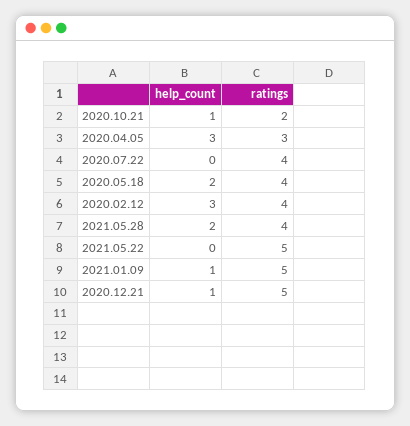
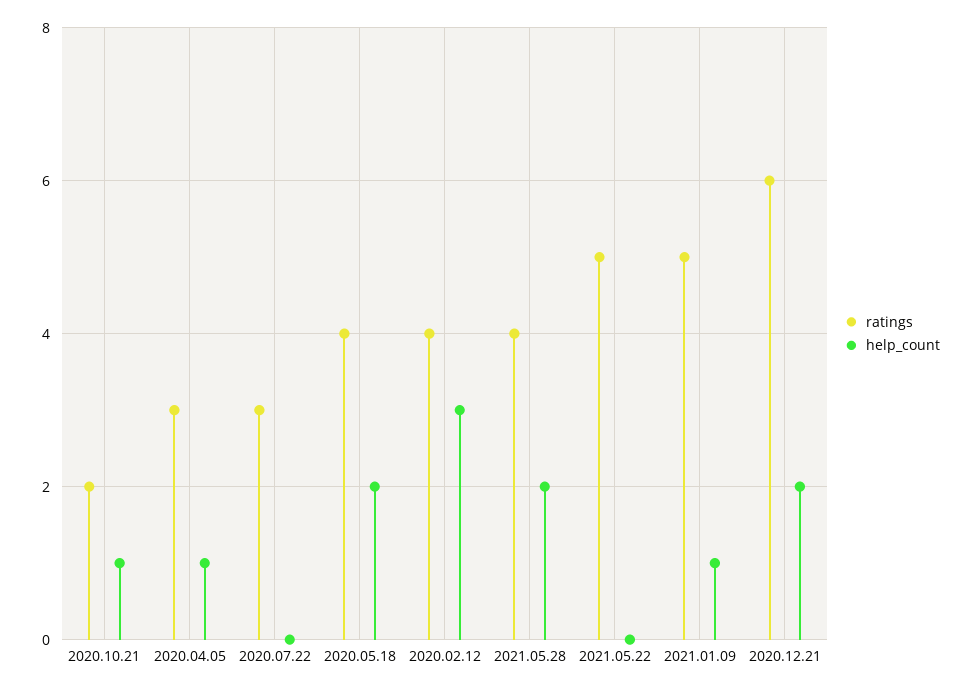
help_count, 2020.04.05: 3 -> 1
ratings, 2020.07.22: 4 -> 3
help_count, 2020.12.21: 1 -> 2
ratings, 2020.12.21: 5 -> 6

